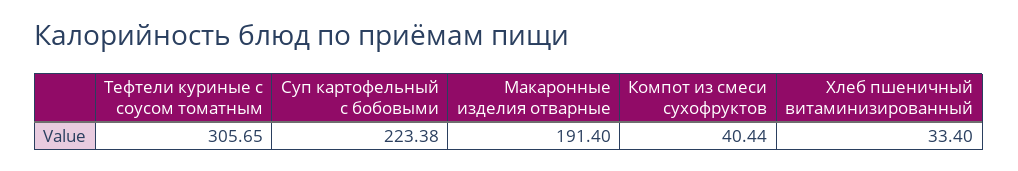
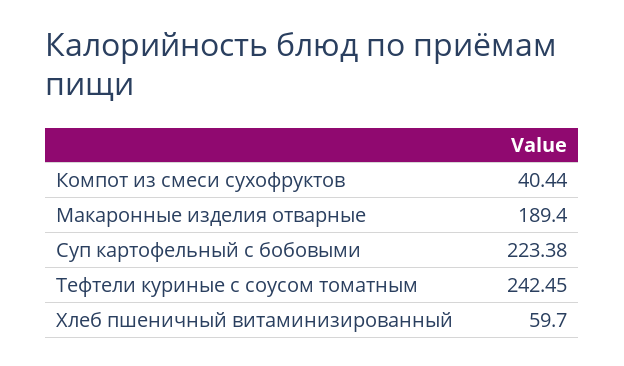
Тефтели куриные с соусом томатным: 305.65 -> 242.45
Макаронные изделия отварные: 191.4 -> 189.4
Хлеб пшеничный витаминизированный: 33.4 -> 59.7

